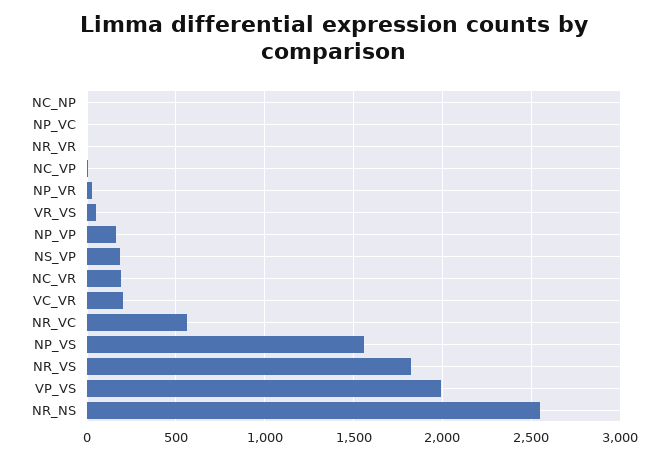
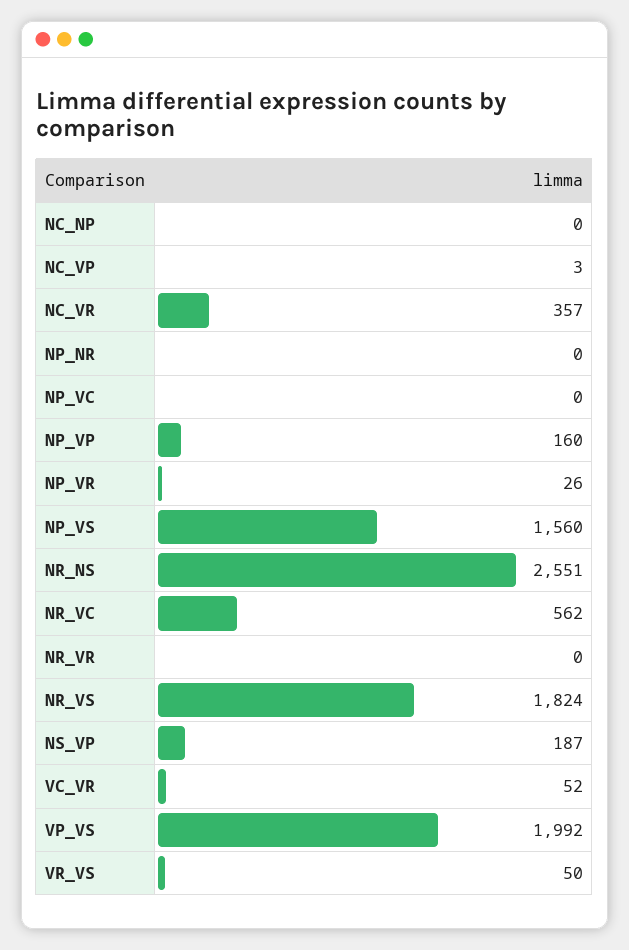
NC_VR: 200 -> 357
VC_VR: 200 -> 52
NP_NR: none -> 0

